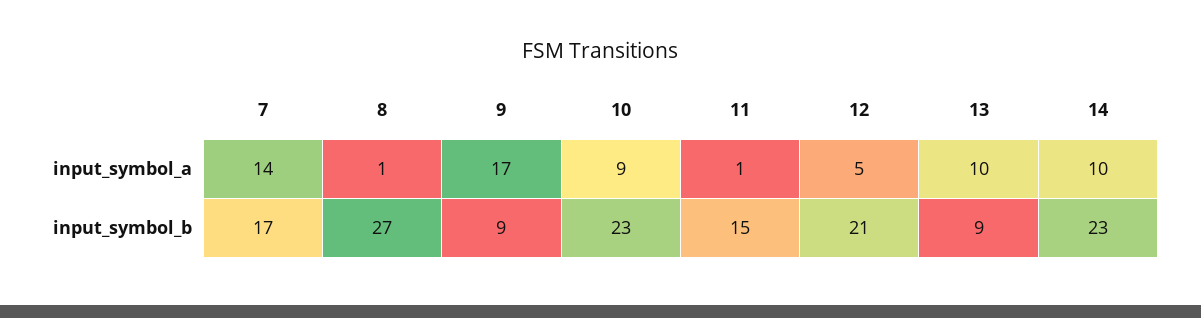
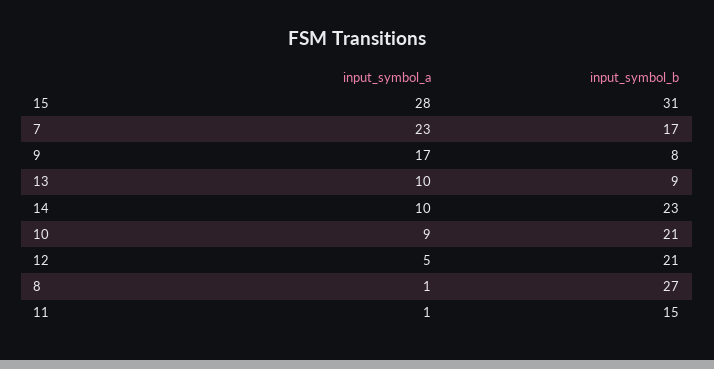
7, input_symbol_a: 14 -> 23
9, input_symbol_b: 9 -> 8
10, input_symbol_b: 23 -> 21
15, input_symbol_a: none -> 28
15, input_symbol_b: none -> 31

